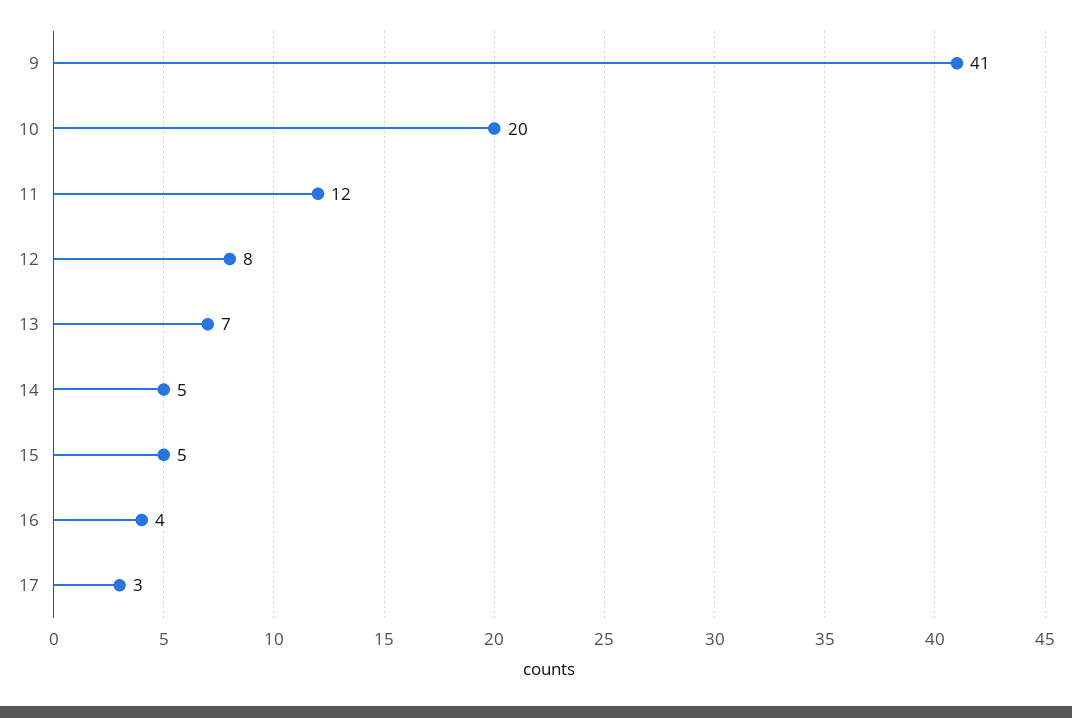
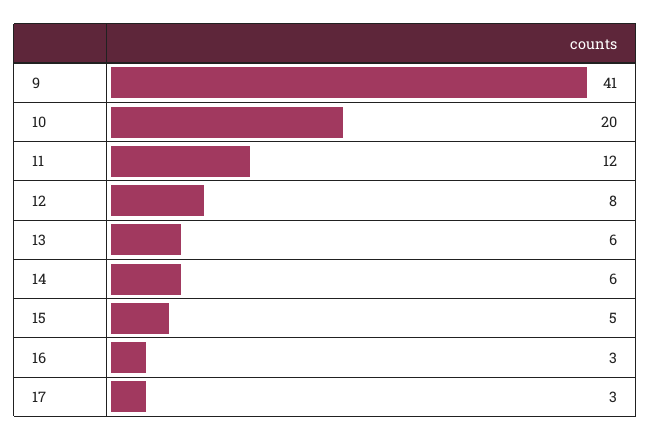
13: 7 -> 6
14: 5 -> 6
16: 4 -> 3

